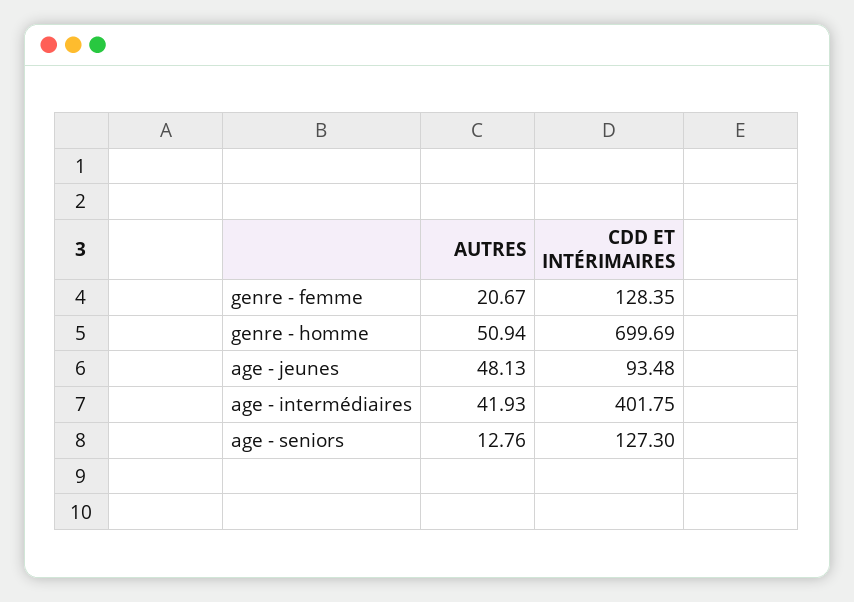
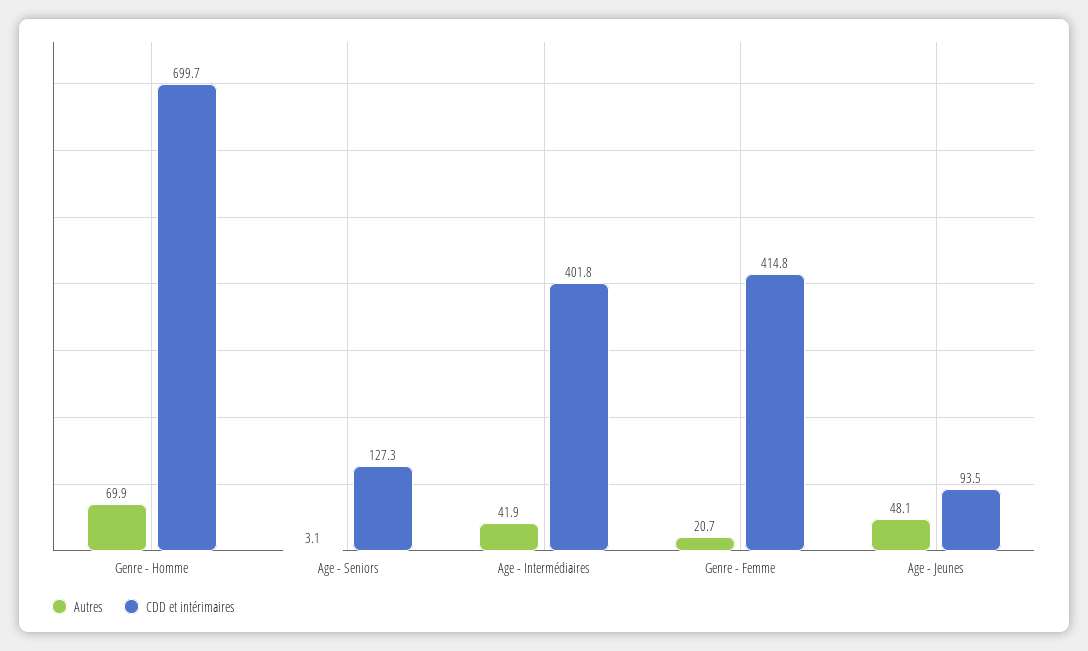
CDD ET INTÉRIMAIRES, genre - femme: 128.35 -> 414.8
AUTRES, genre - homme: 50.94 -> 69.9
AUTRES, age - seniors: 12.76 -> 3.1

